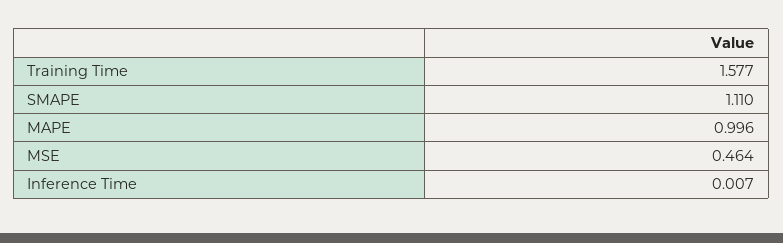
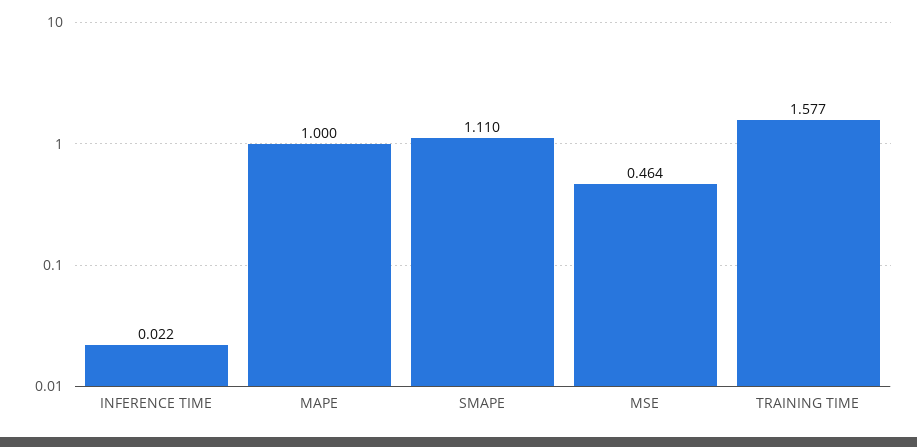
MAPE: 0.996 -> 1
Inference Time: 0.007 -> 0.022

